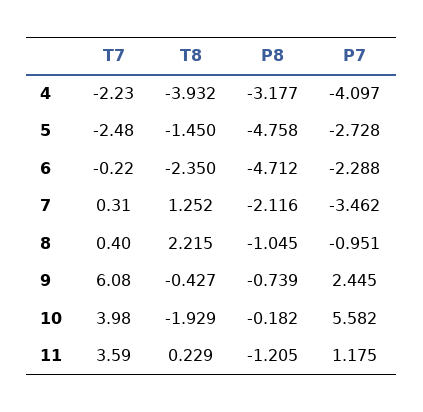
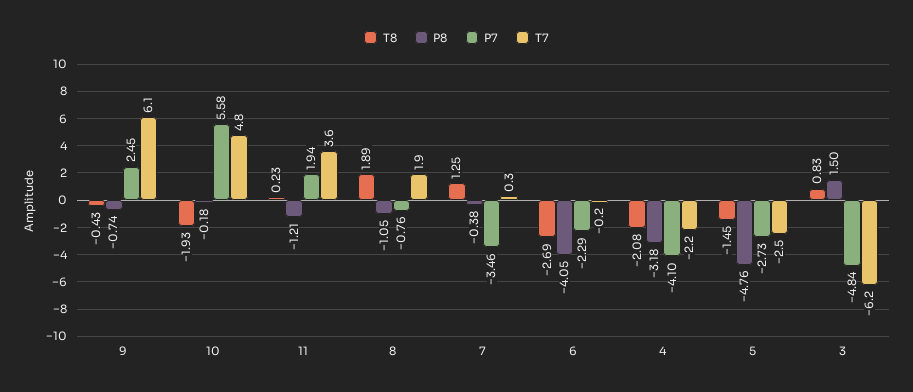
T8, 4: -3.932 -> -2.08
T8, 6: -2.35 -> -2.69
P8, 6: -4.712 -> -4.05
P8, 7: -2.116 -> -0.38
T7, 8: 0.4 -> 1.9
T8, 8: 2.215 -> 1.89
P7, 8: -0.951 -> -0.76
T7, 10: 3.98 -> 4.8
P7, 11: 1.175 -> 1.94
T8, 3: none -> 0.83
P8, 3: none -> 1.5
P7, 3: none -> -4.84
T7, 3: none -> -6.2

